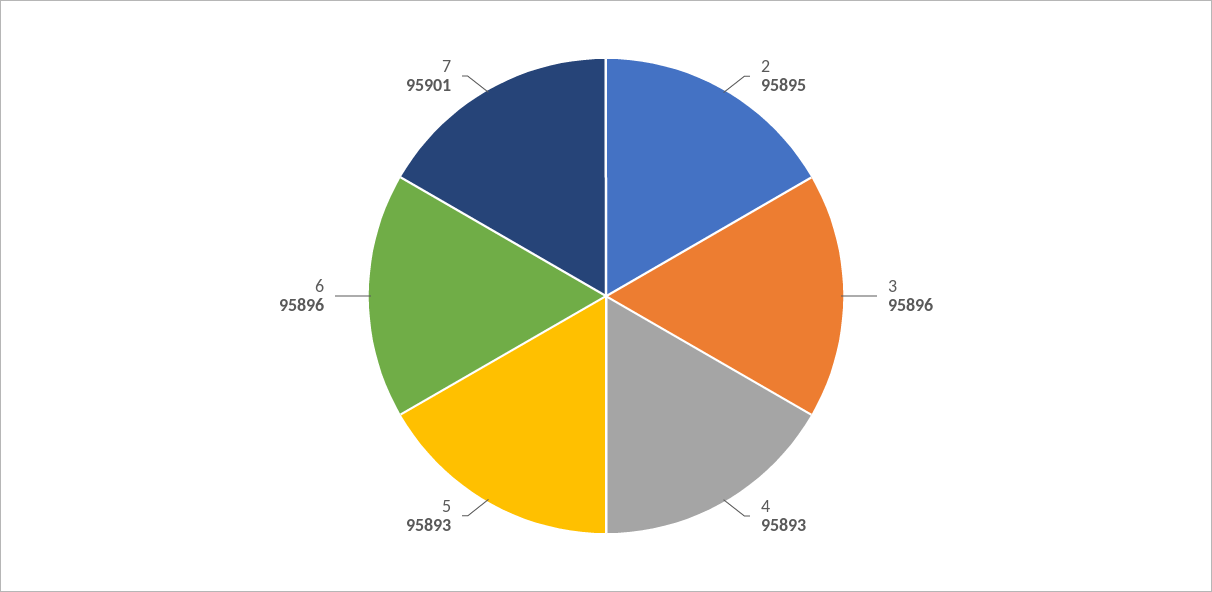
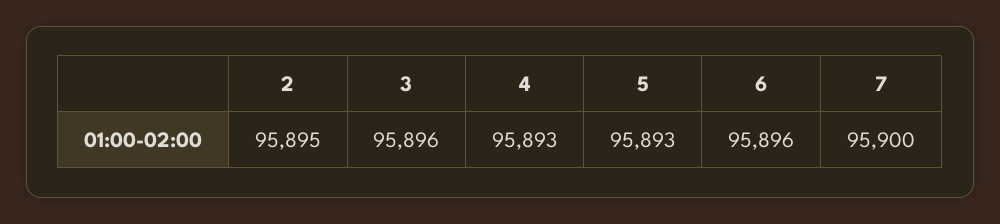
7: 95901 -> 95900

